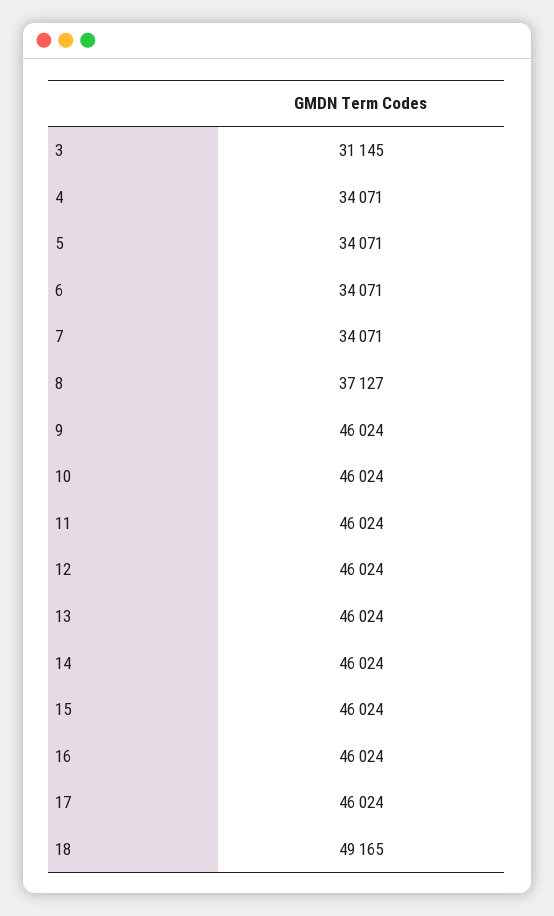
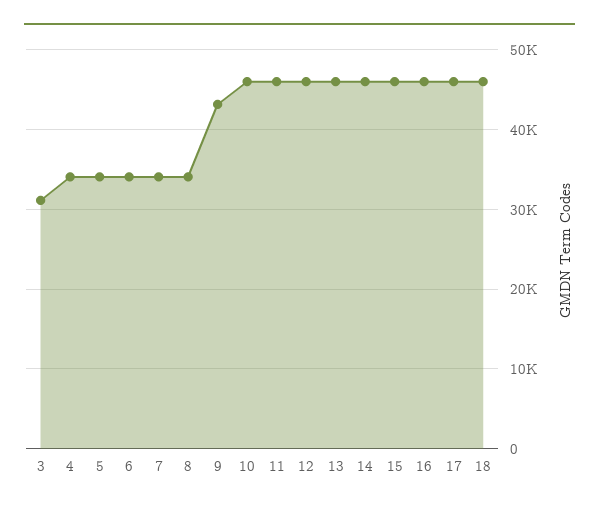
8: 37127 -> 34000
9: 46024 -> 43000
18: 49165 -> 46000

